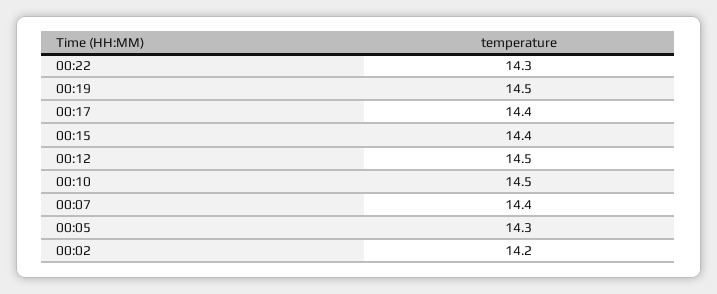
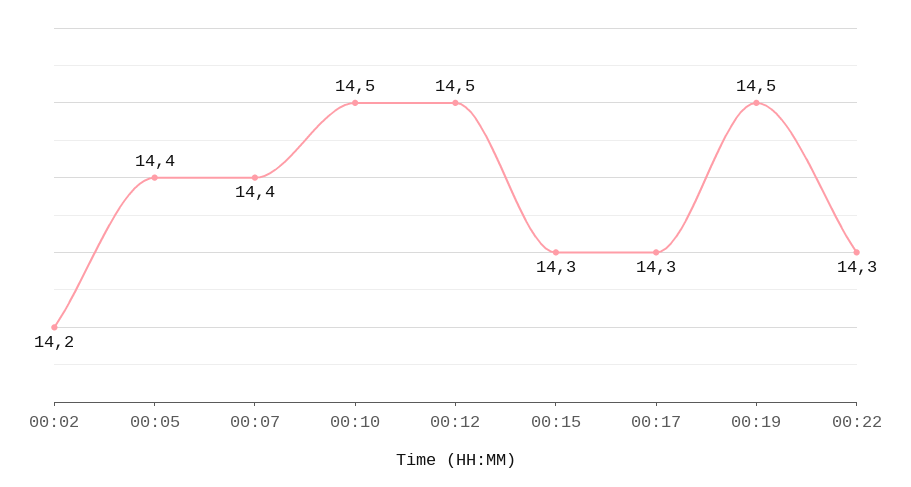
00:17: 14.4 -> 14.3
00:15: 14.4 -> 14.3
00:05: 14.3 -> 14.4

